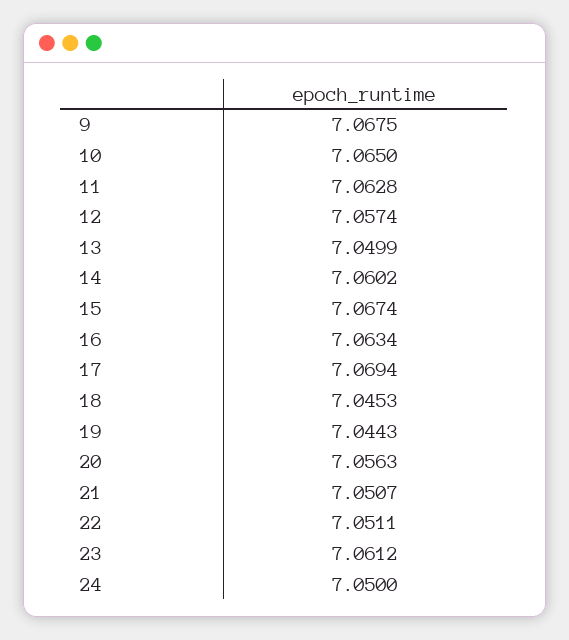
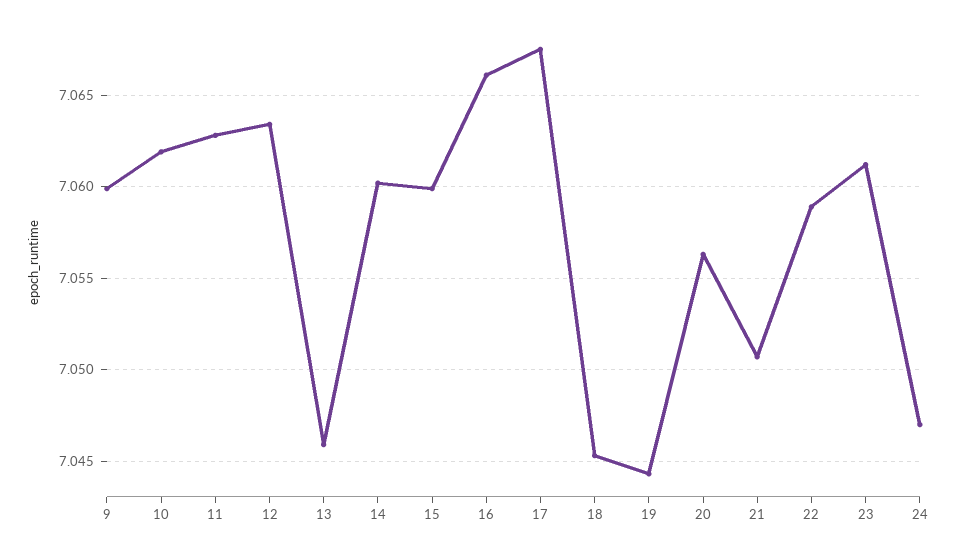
9: 7.0675 -> 7.06
10: 7.065 -> 7.062
12: 7.0574 -> 7.0635
13: 7.0499 -> 7.046
15: 7.0674 -> 7.06
16: 7.0634 -> 7.066
17: 7.0694 -> 7.0675
22: 7.0511 -> 7.059
24: 7.05 -> 7.047

